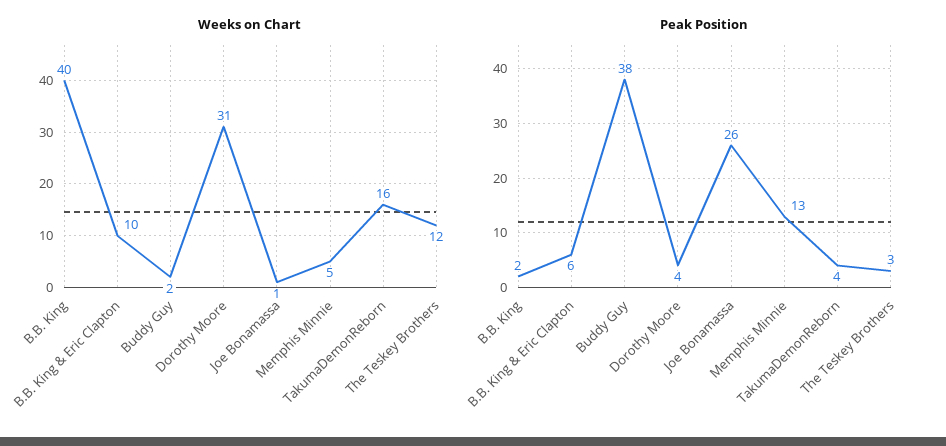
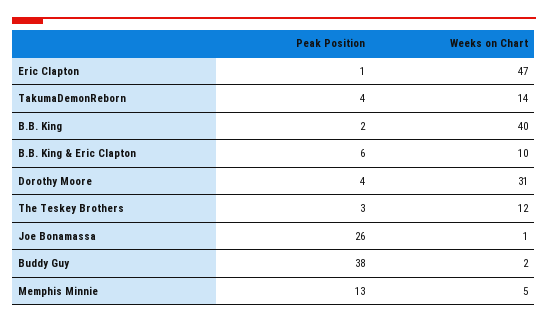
Weeks on Chart, TakumaDemonReborn: 16 -> 14
Peak Position, Eric Clapton: none -> 1
Weeks on Chart, Eric Clapton: none -> 47

